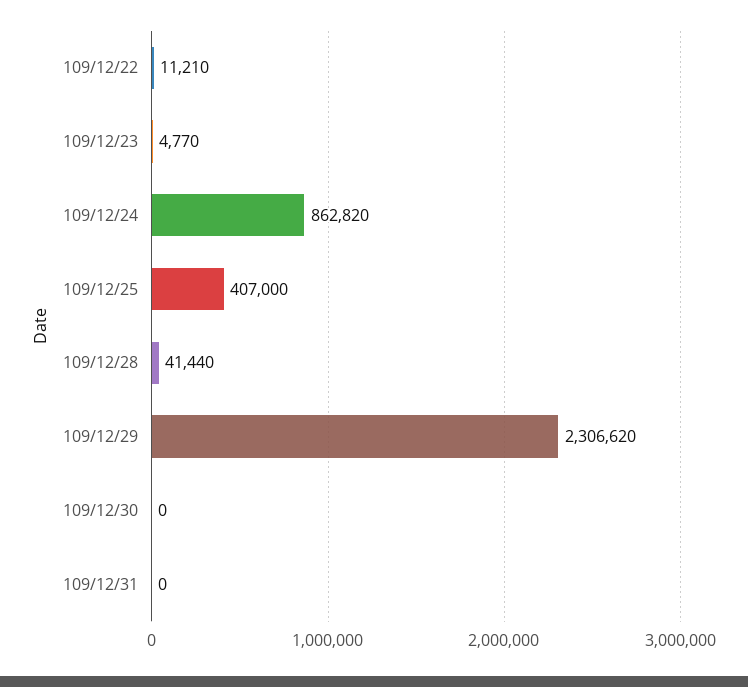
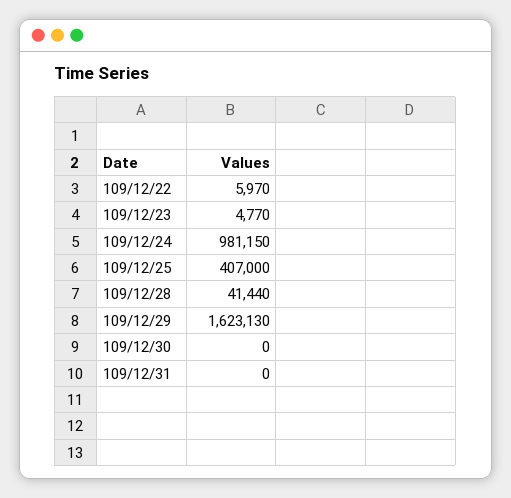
109/12/22: 11210 -> 5970
109/12/24: 862820 -> 981150
109/12/29: 2306620 -> 1623130

